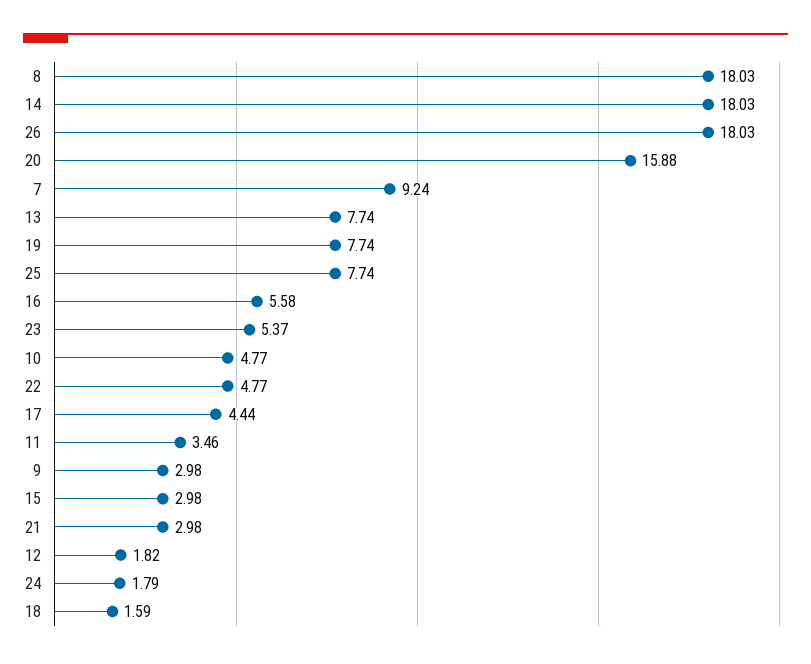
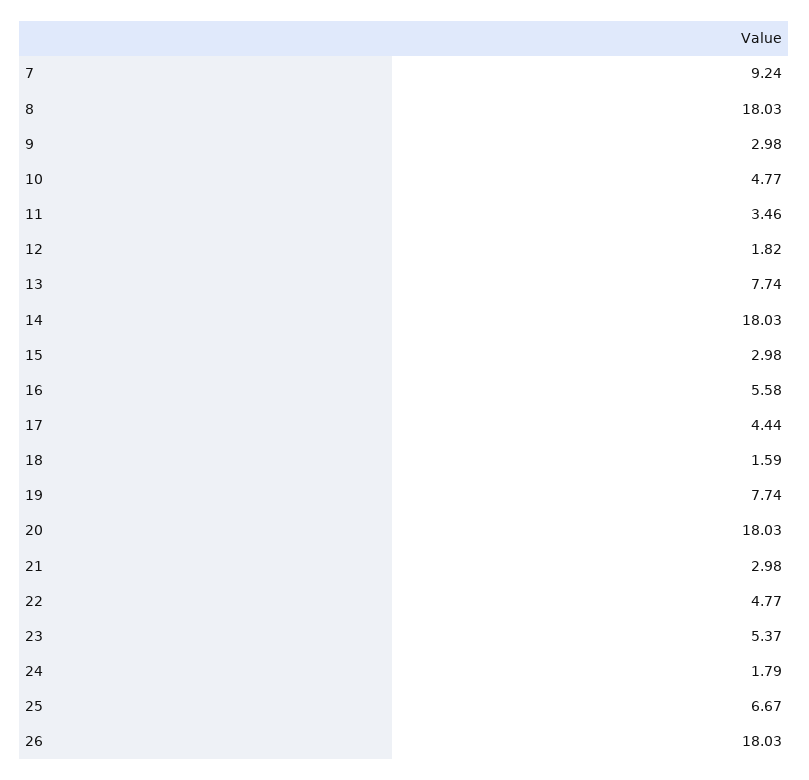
20: 15.88 -> 18.03
25: 7.74 -> 6.67

